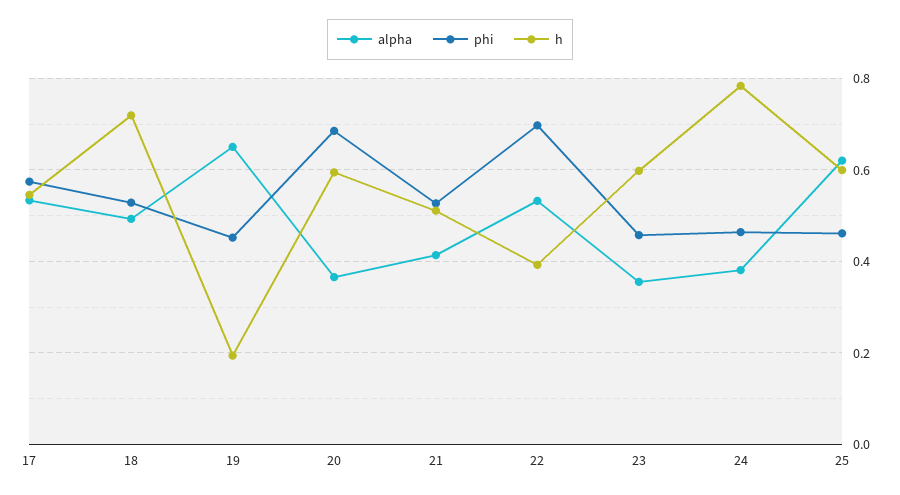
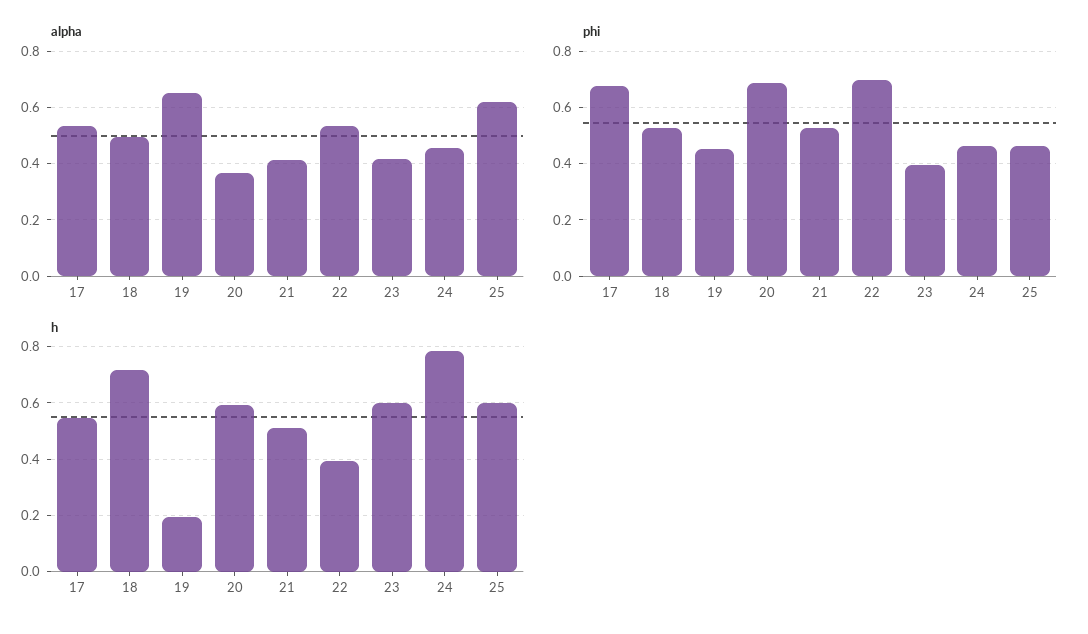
phi, 17: 0.58 -> 0.675
alpha, 23: 0.36 -> 0.425
phi, 23: 0.46 -> 0.4
alpha, 24: 0.38 -> 0.45

